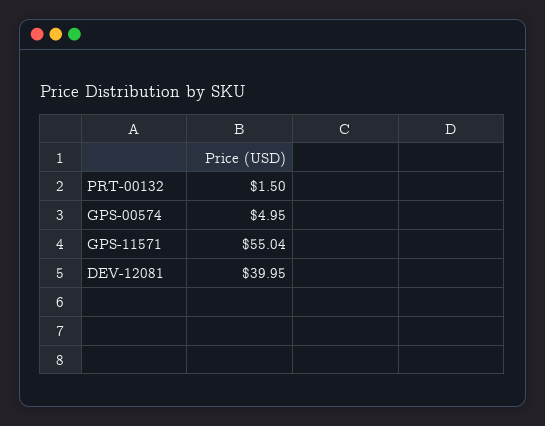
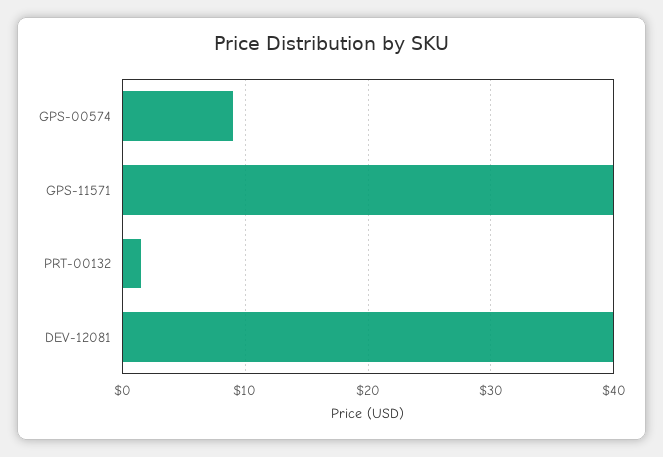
GPS-00574: 4.95 -> 9
GPS-11571: 55.04 -> 40

